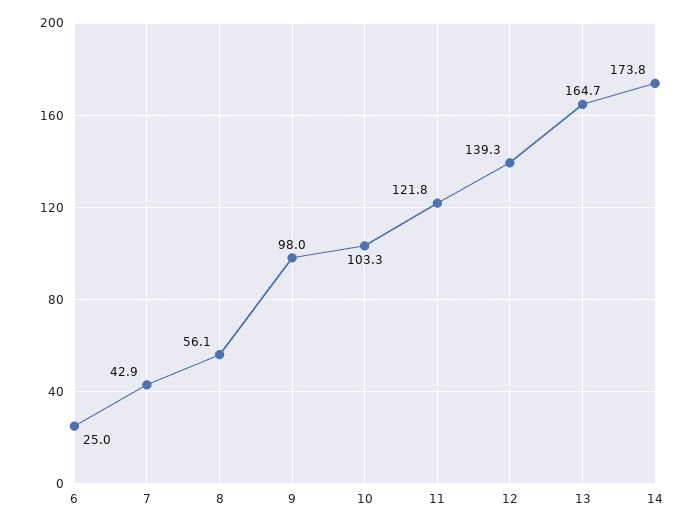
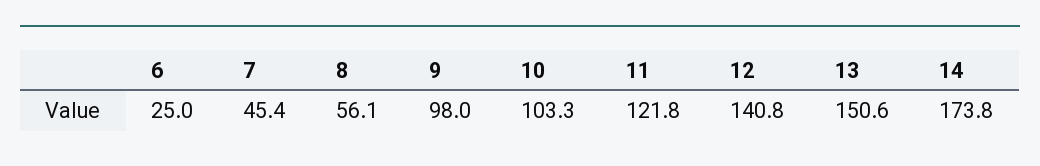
7: 42.9 -> 45.4
12: 139.3 -> 140.8
13: 164.7 -> 150.6

